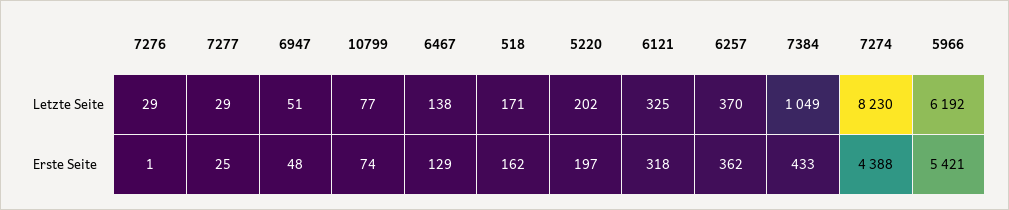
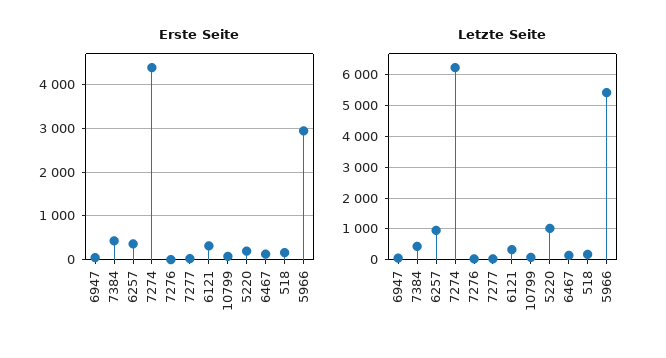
Letzte Seite, 5220: 202 -> 1000
Letzte Seite, 6257: 370 -> 1000
Letzte Seite, 7384: 1049 -> 400
Letzte Seite, 7274: 8230 -> 6200
Letzte Seite, 5966: 6192 -> 5400
Erste Seite, 5966: 5421 -> 3000

